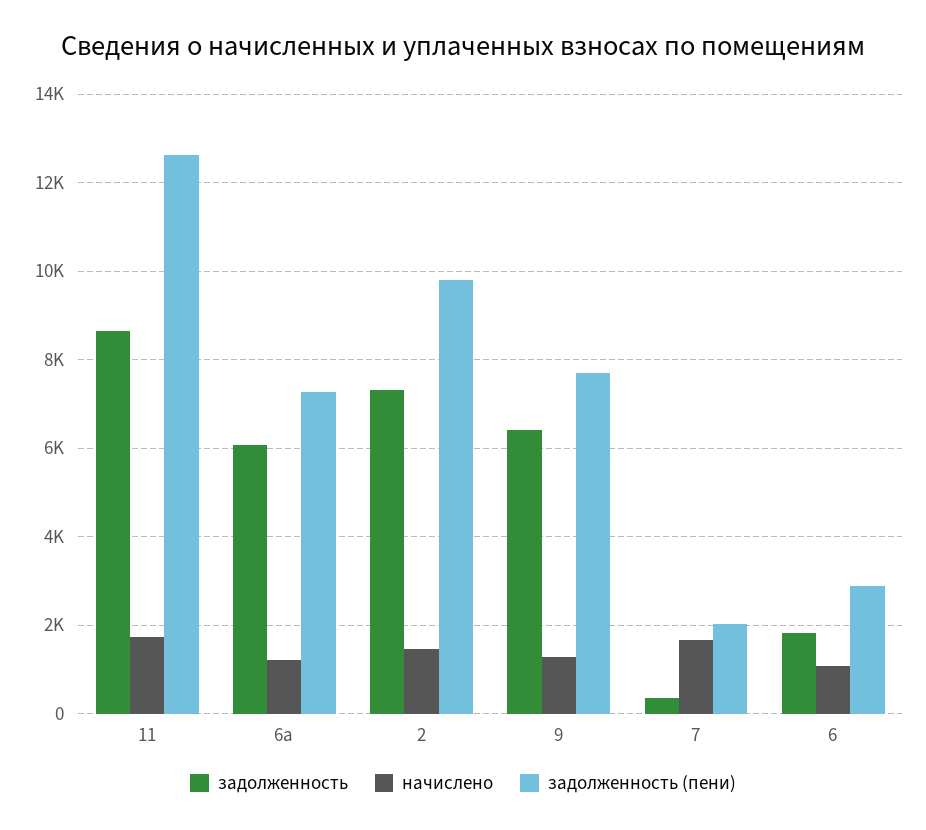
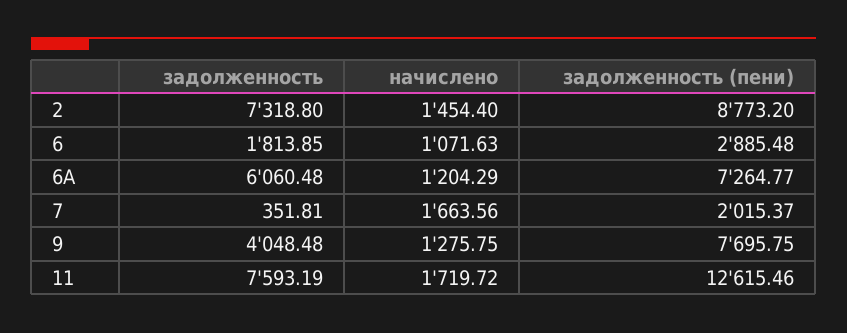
задолженность, 11: 8600 -> 7593.19
задолженность (пени), 2: 9800 -> 8773.2
задолженность, 9: 6400 -> 4048.48

